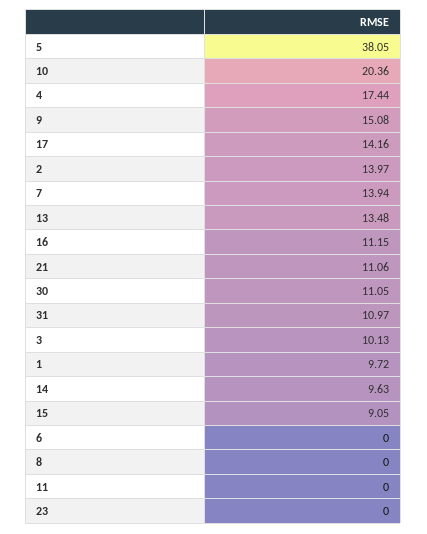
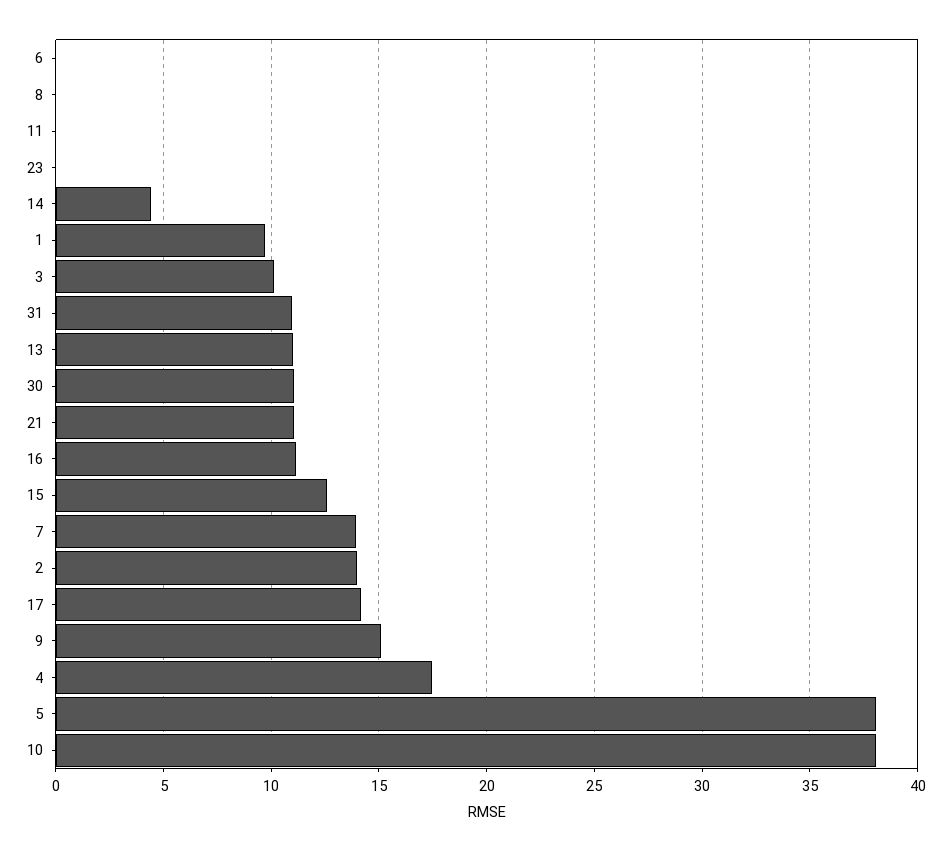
10: 20.36 -> 38
13: 13.48 -> 11
14: 9.63 -> 4.5
15: 9.05 -> 12.5

